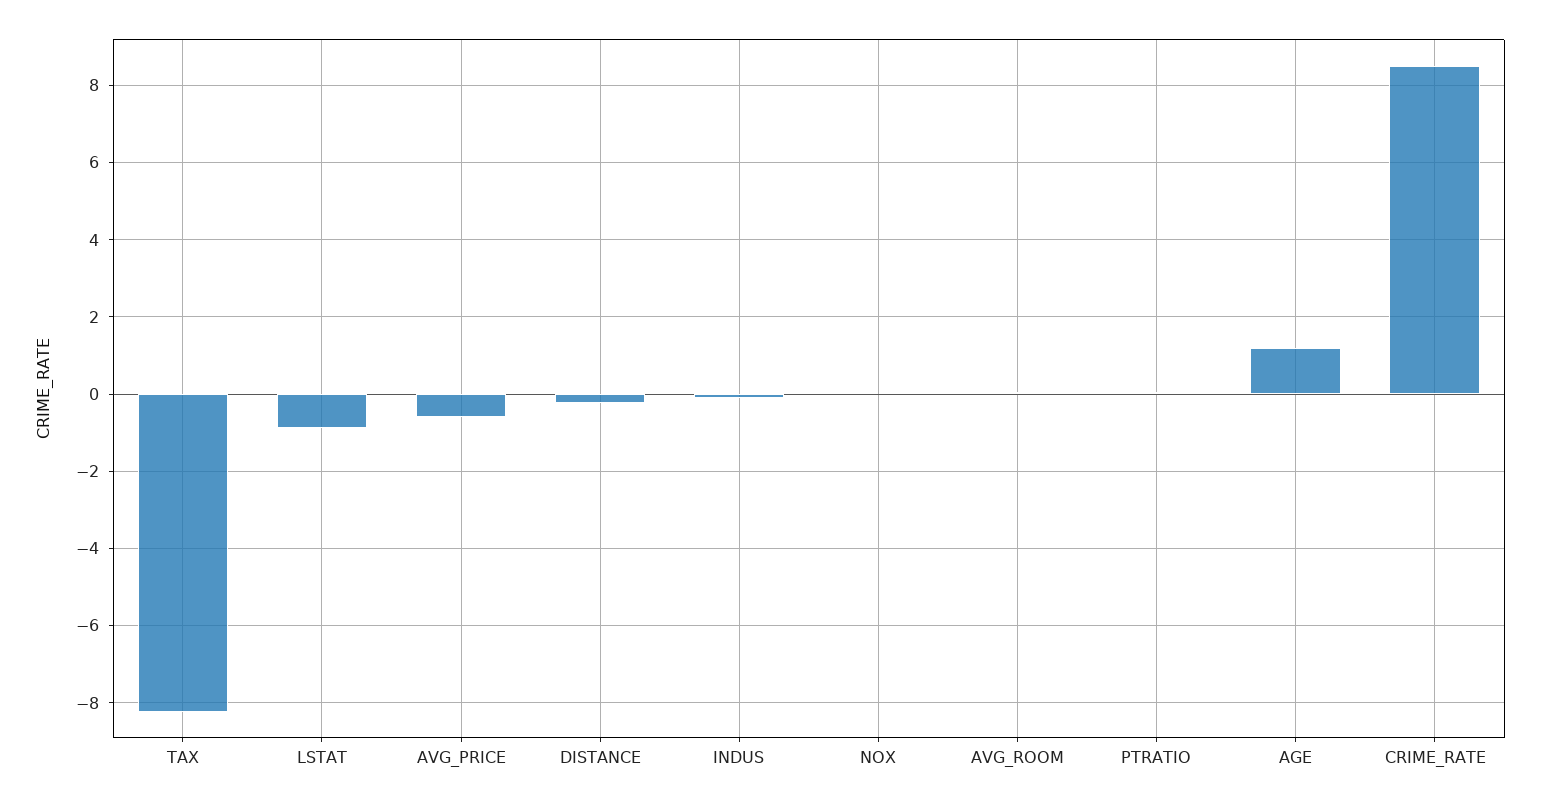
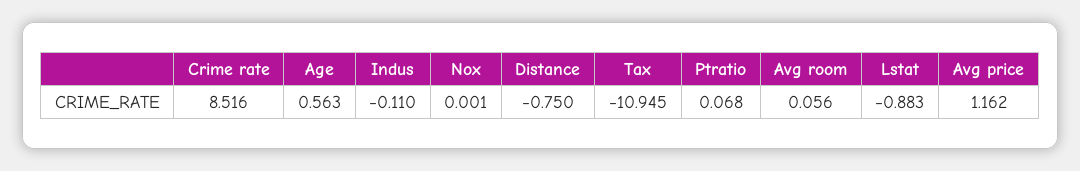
TAX: -8.2 -> -10.945
AVG_PRICE: -0.6 -> 1.162
DISTANCE: -0.2 -> -0.75
AGE: 1.2 -> 0.563

